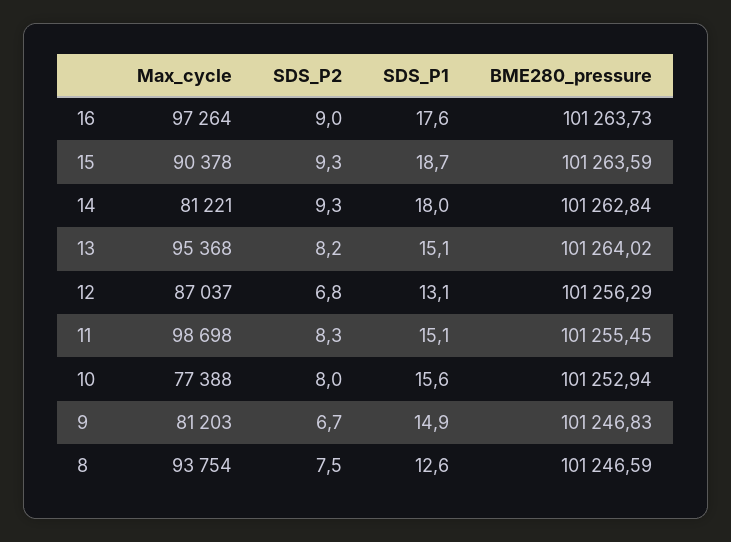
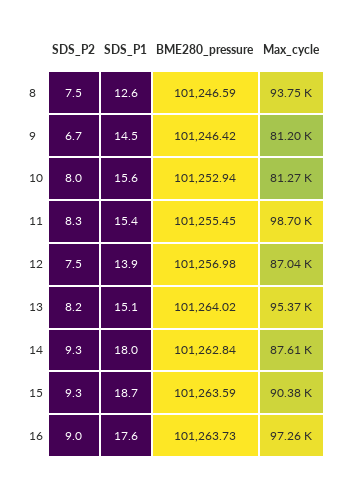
Max_cycle, 14: 81221 -> 87610
SDS_P2, 12: 6.8 -> 7.5
SDS_P1, 12: 13.1 -> 13.9
BME280_pressure, 12: 101256.29 -> 101256.98
SDS_P1, 11: 15.1 -> 15.4
Max_cycle, 10: 77388 -> 81270
SDS_P1, 9: 14.9 -> 14.5
BME280_pressure, 9: 101246.83 -> 101246.42

